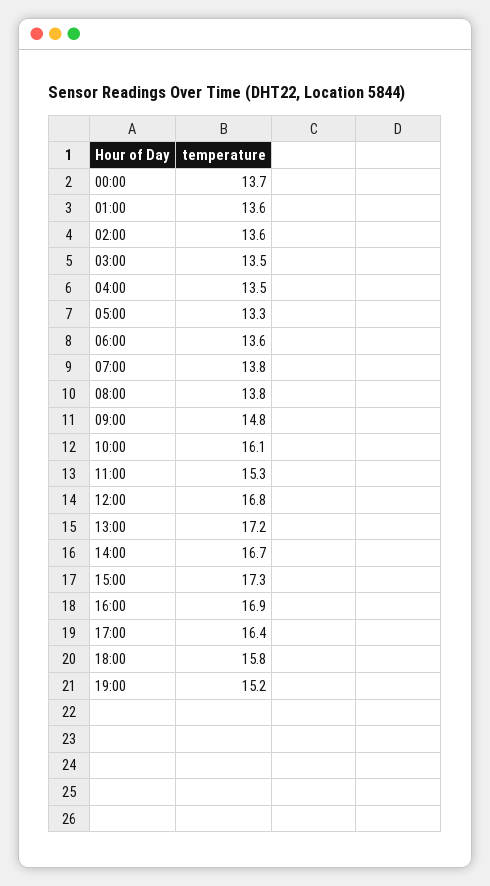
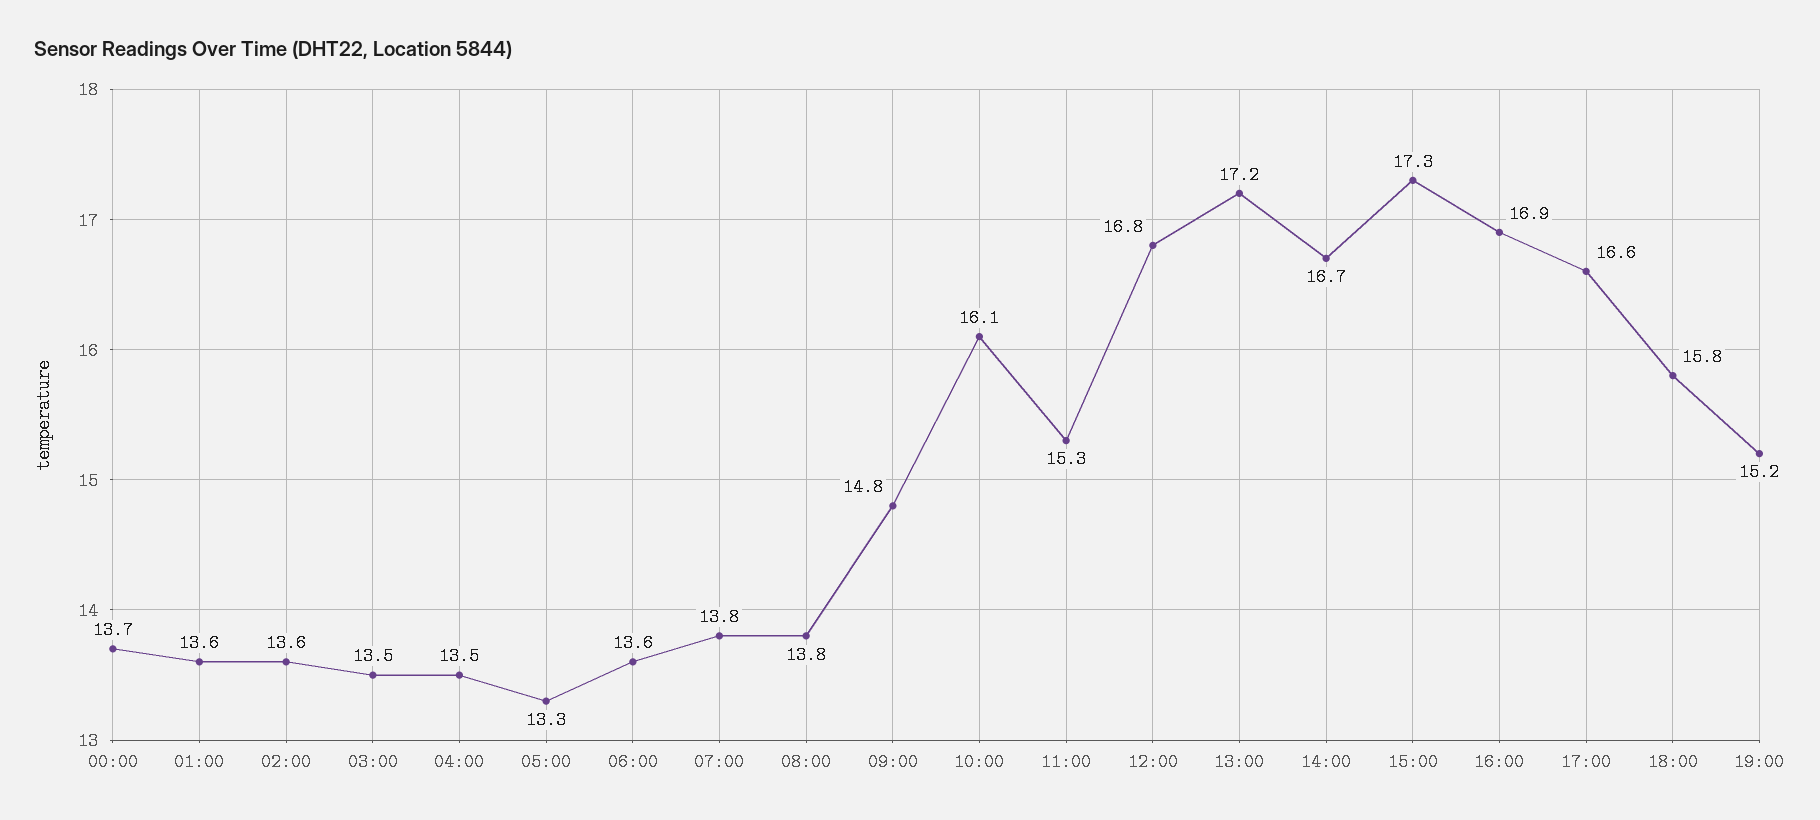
17:00: 16.4 -> 16.6

